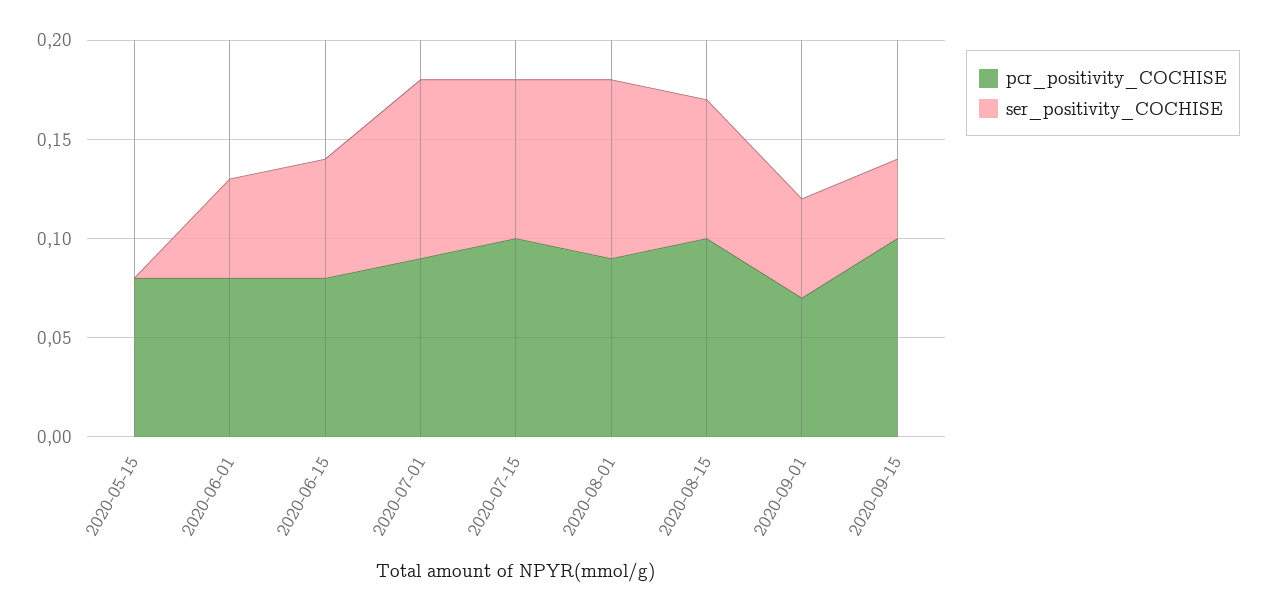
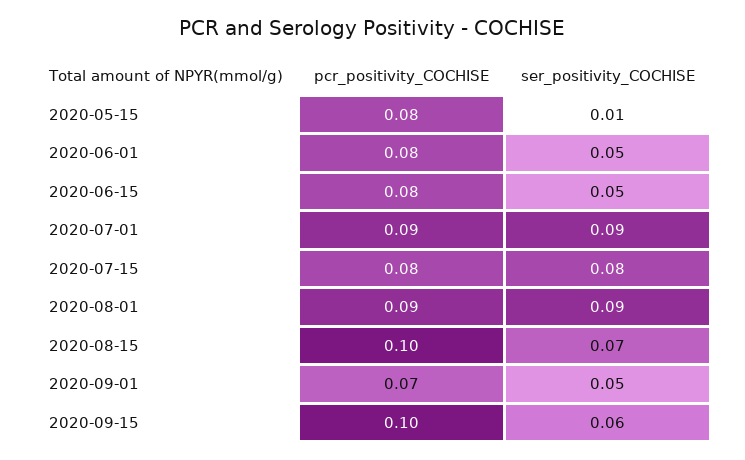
ser_positivity_COCHISE, 2020-05-15: 0 -> 0.01
ser_positivity_COCHISE, 2020-06-15: 0.06 -> 0.05
pcr_positivity_COCHISE, 2020-07-15: 0.1 -> 0.08
ser_positivity_COCHISE, 2020-09-15: 0.04 -> 0.06

